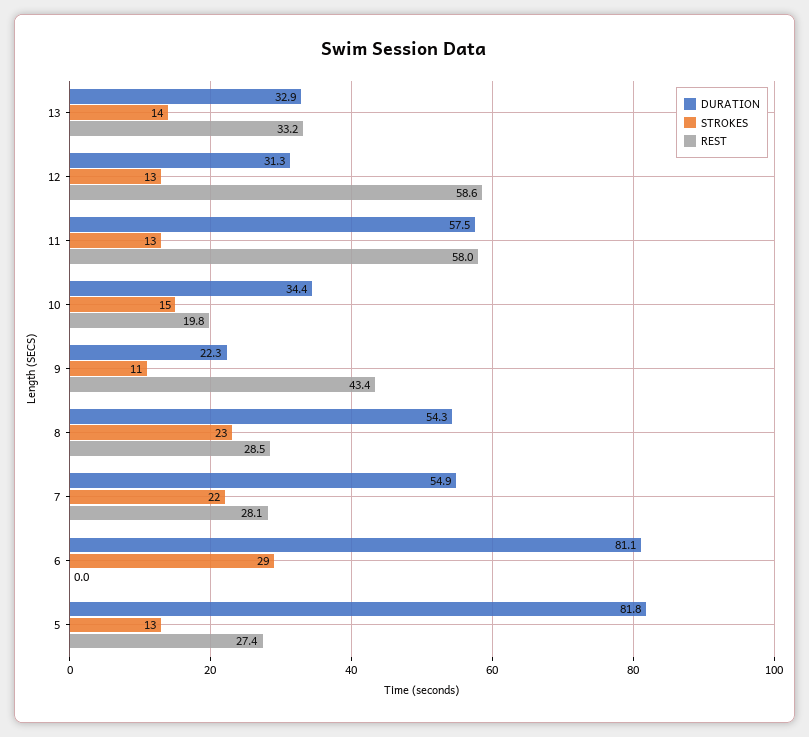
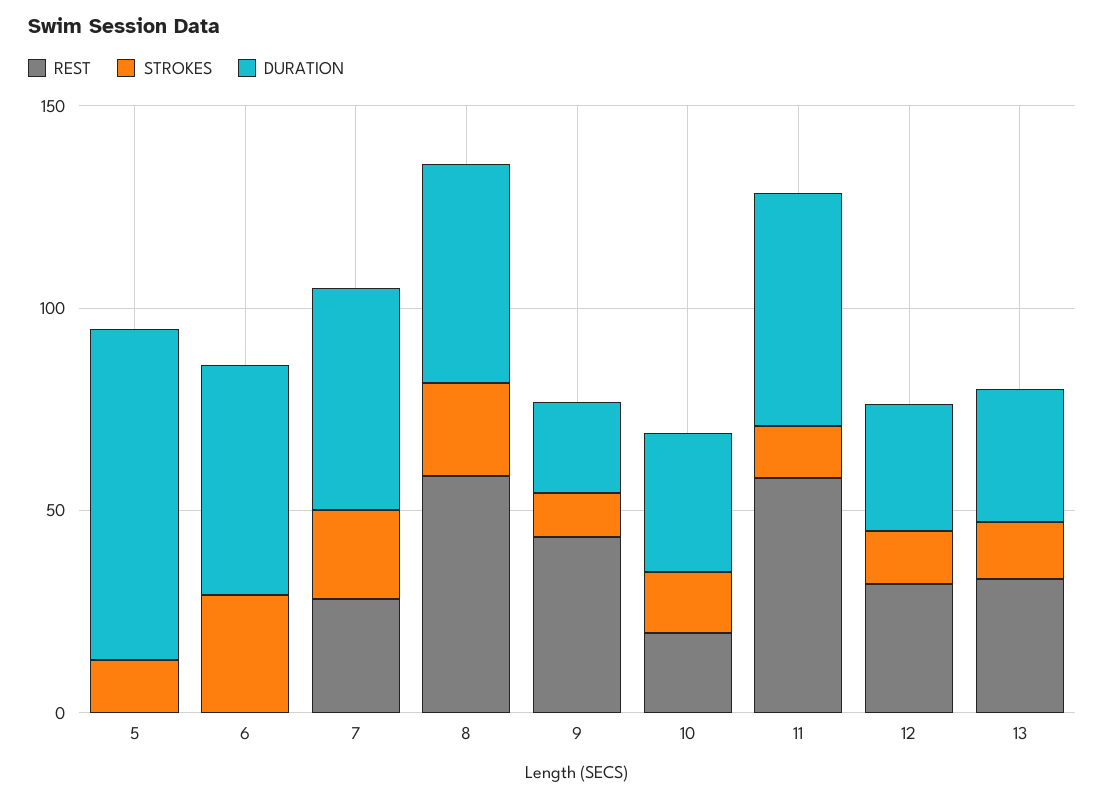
REST, 12: 58.6 -> 30
REST, 8: 28.5 -> 60
DURATION, 6: 81.1 -> 60
REST, 5: 27.4 -> 0

